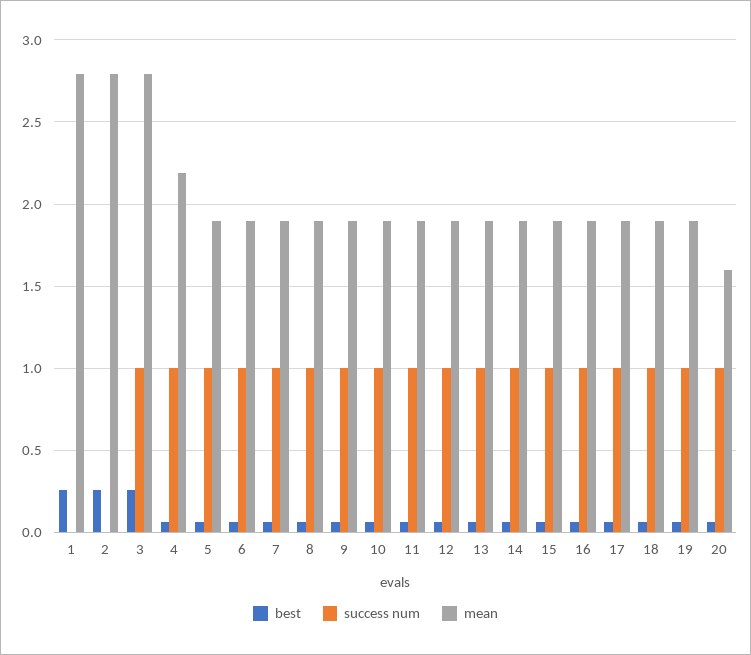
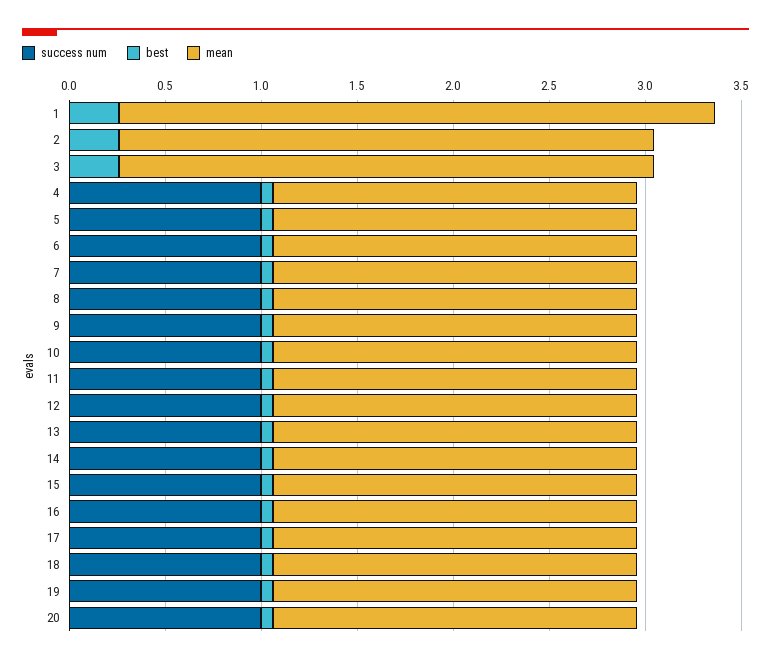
mean, 1: 2.8 -> 3.1
success num, 3: 1 -> 0
mean, 4: 2.2 -> 1.9
mean, 20: 1.6 -> 1.9

